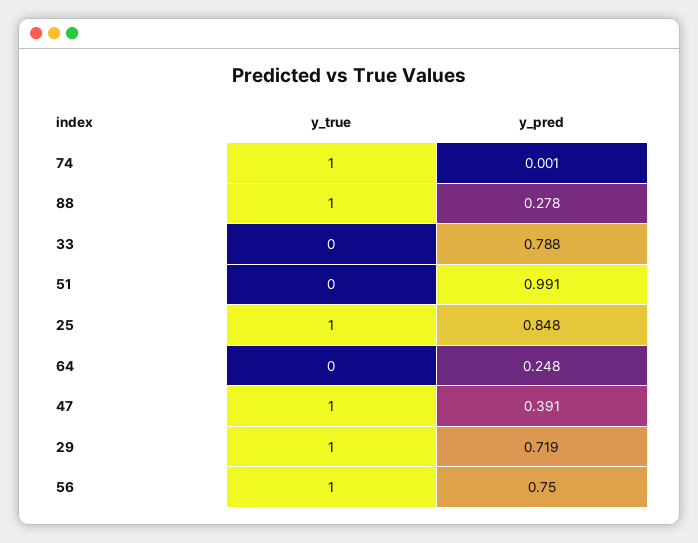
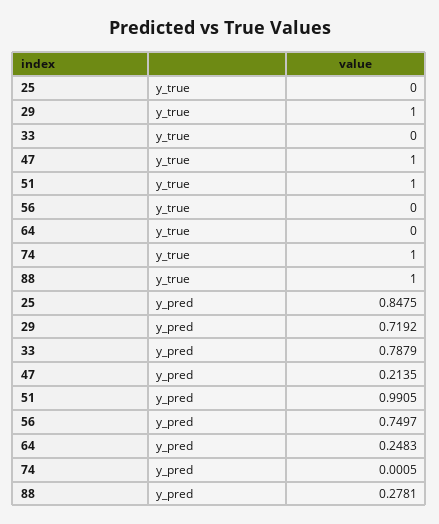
y_true, 51: 0 -> 1
y_true, 25: 1 -> 0
y_pred, 47: 0.391 -> 0.2135
y_true, 56: 1 -> 0

